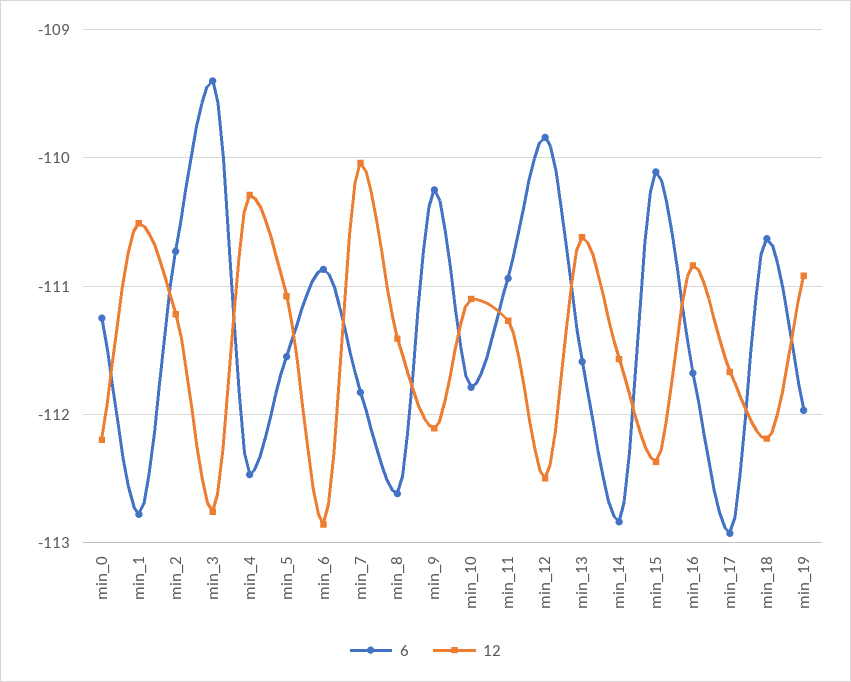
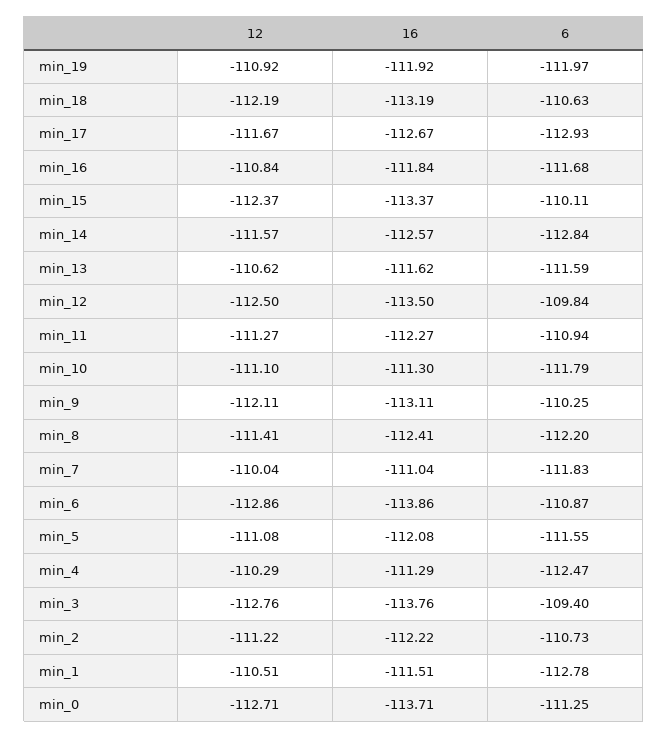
12, min_0: -112.2 -> -112.71
6, min_8: -112.6 -> -112.2
16, min_19: none -> -111.92
16, min_18: none -> -113.19
16, min_17: none -> -112.67
16, min_16: none -> -111.84
16, min_15: none -> -113.37
16, min_14: none -> -112.57
16, min_13: none -> -111.62
16, min_12: none -> -113.5
16, min_11: none -> -112.27
16, min_10: none -> -111.3
16, min_9: none -> -113.11
16, min_8: none -> -112.41
16, min_7: none -> -111.04
16, min_6: none -> -113.86
16, min_5: none -> -112.08
16, min_4: none -> -111.29
16, min_3: none -> -113.76
16, min_2: none -> -112.22
16, min_1: none -> -111.51
16, min_0: none -> -113.71

